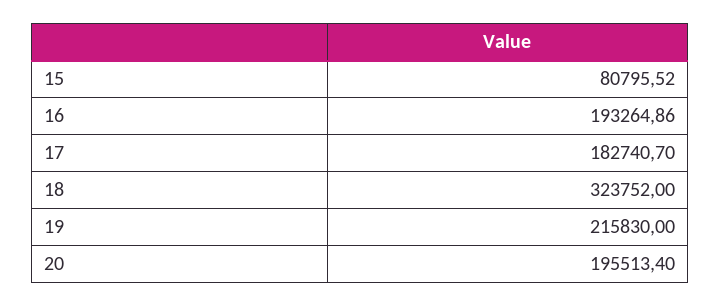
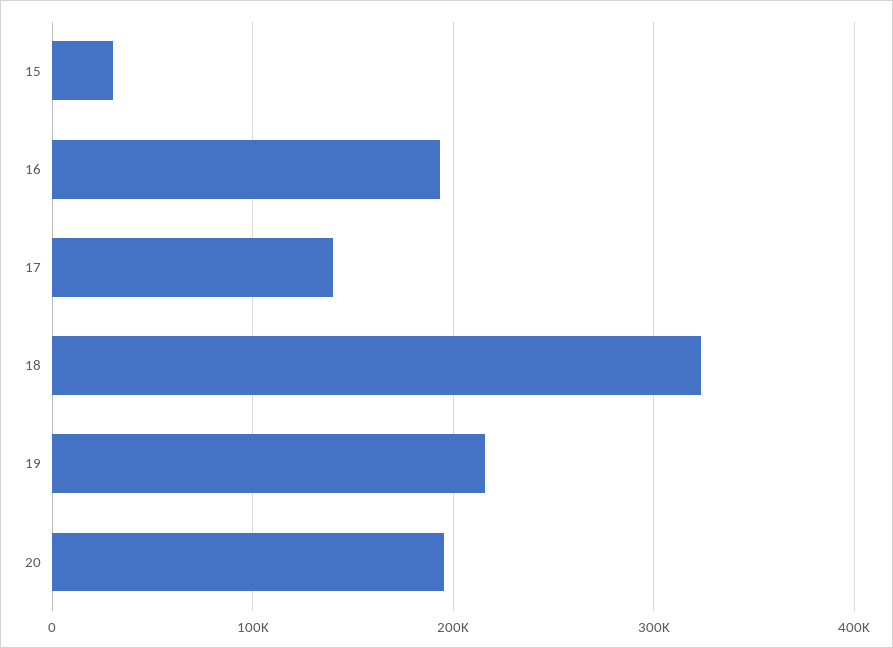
15: 80795.52 -> 30000
17: 182740.7 -> 140000

